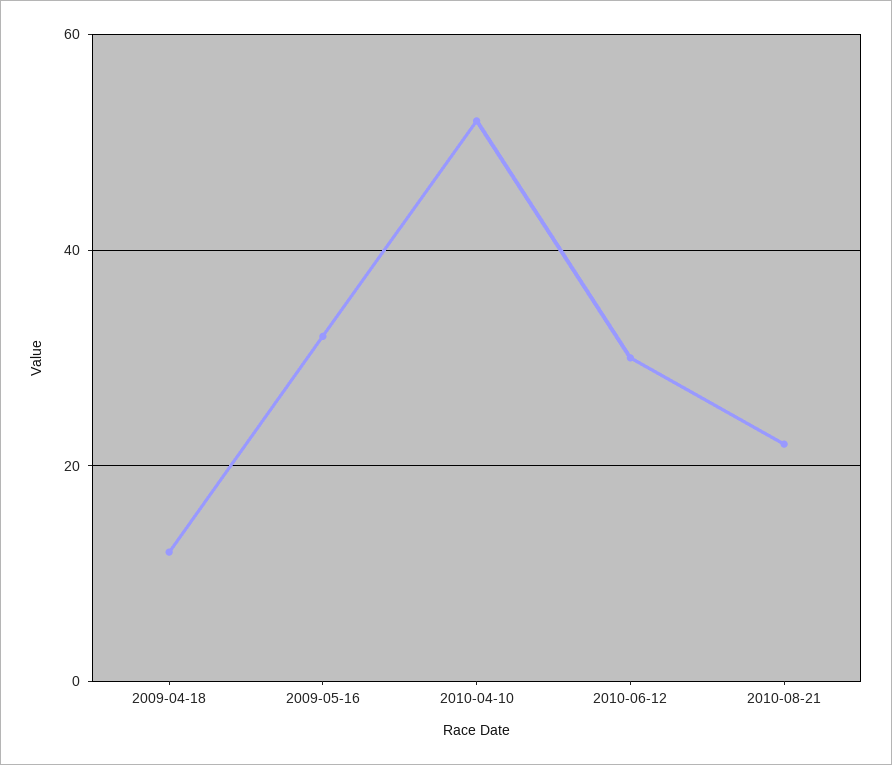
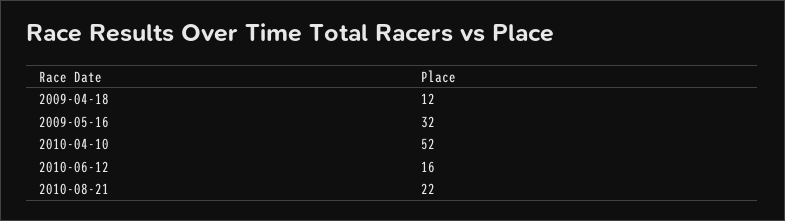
2010-06-12: 30 -> 16

